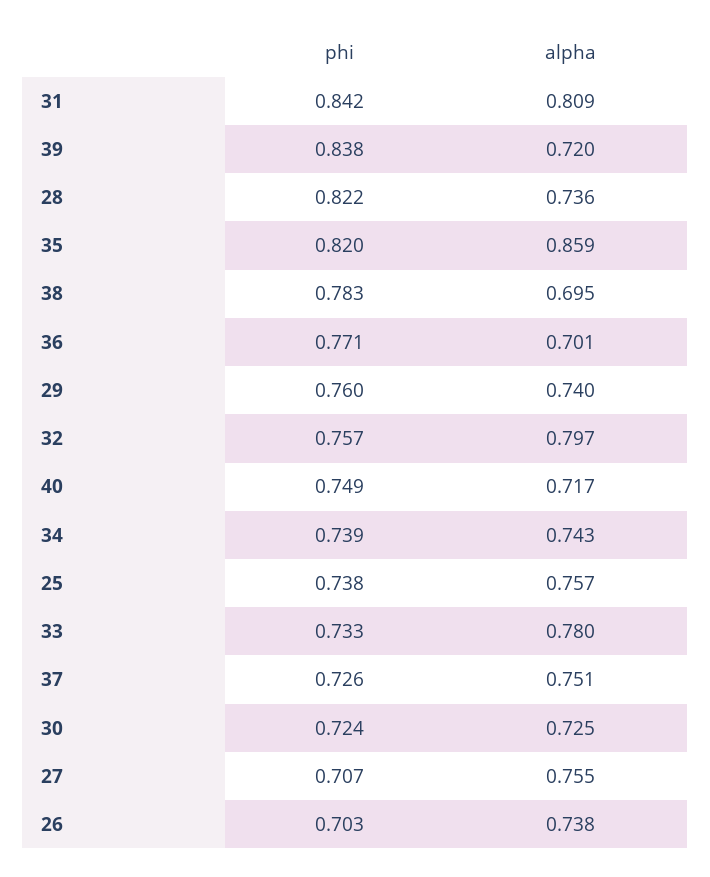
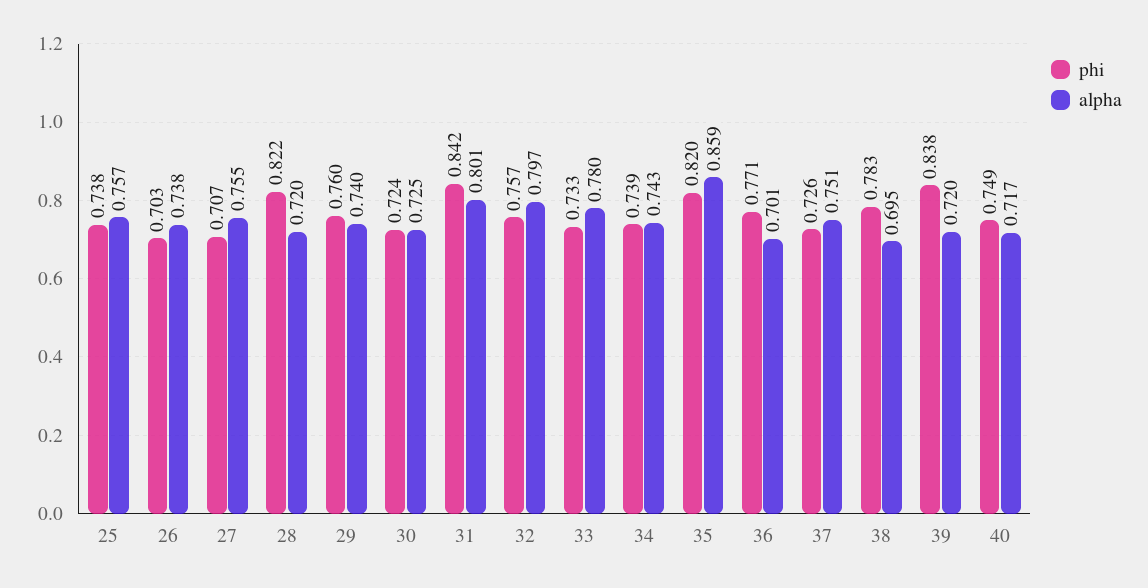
alpha, 31: 0.809 -> 0.801
alpha, 28: 0.736 -> 0.72

